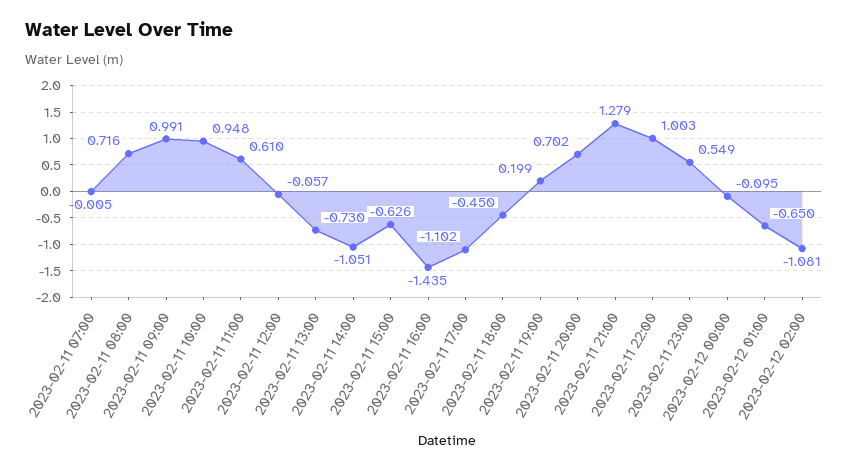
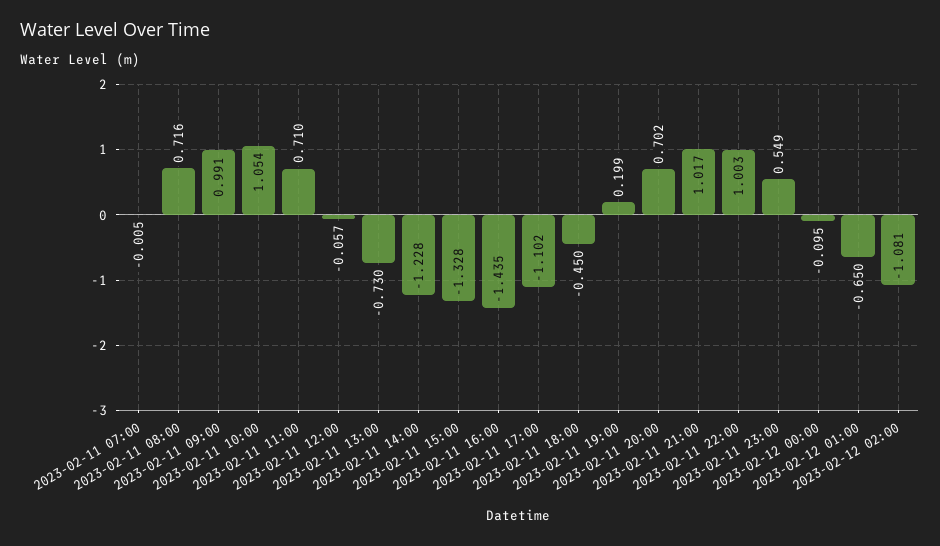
2023-02-11 10:00: 0.948 -> 1.054
2023-02-11 11:00: 0.61 -> 0.71
2023-02-11 14:00: -1.051 -> -1.228
2023-02-11 15:00: -0.626 -> -1.328
2023-02-11 21:00: 1.279 -> 1.017

